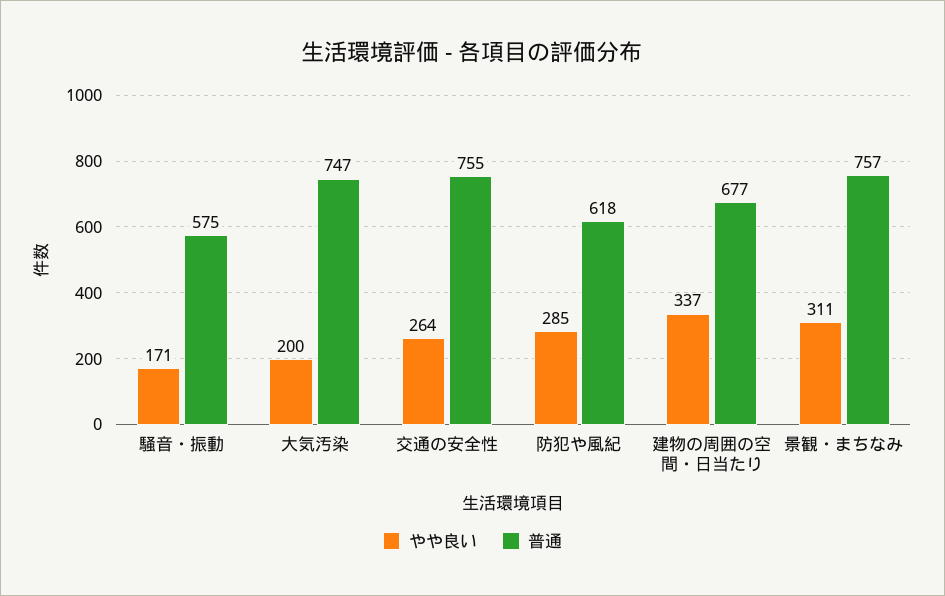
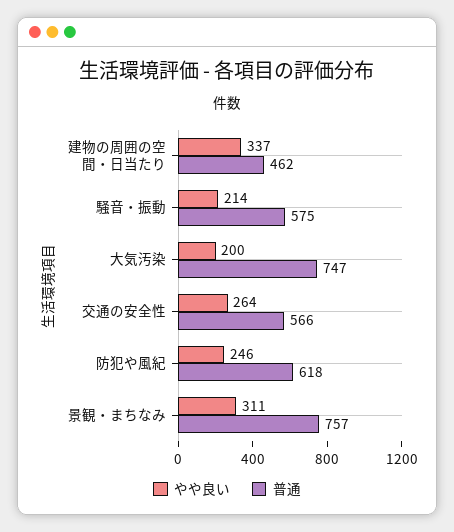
やや良い, 騒音・振動: 171 -> 214
普通, 交通の安全性: 755 -> 566
やや良い, 防犯や風紀: 285 -> 246
普通, 建物の周囲の空間・日当たり: 677 -> 462

